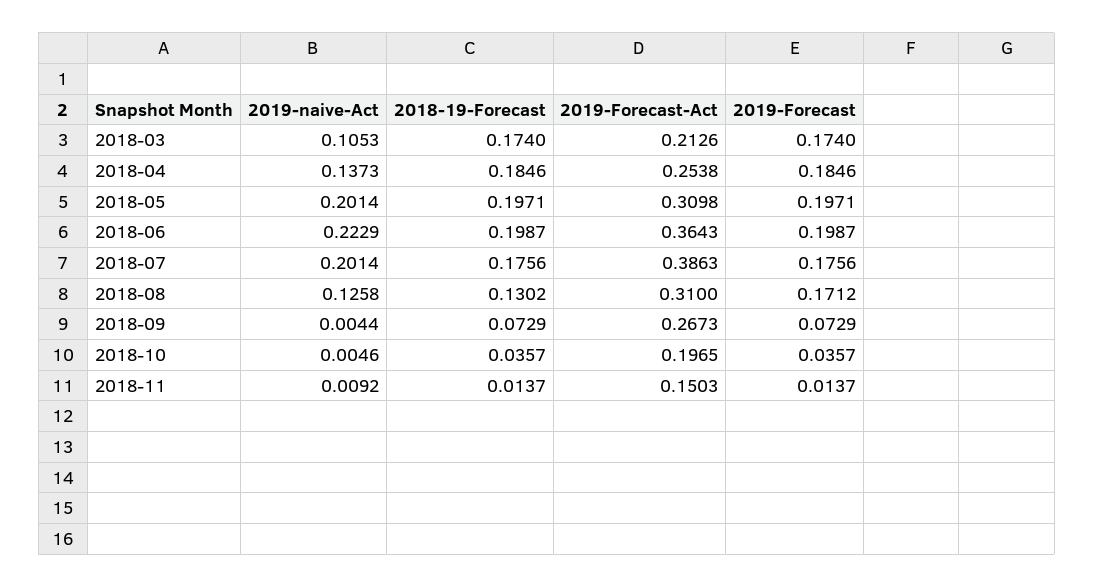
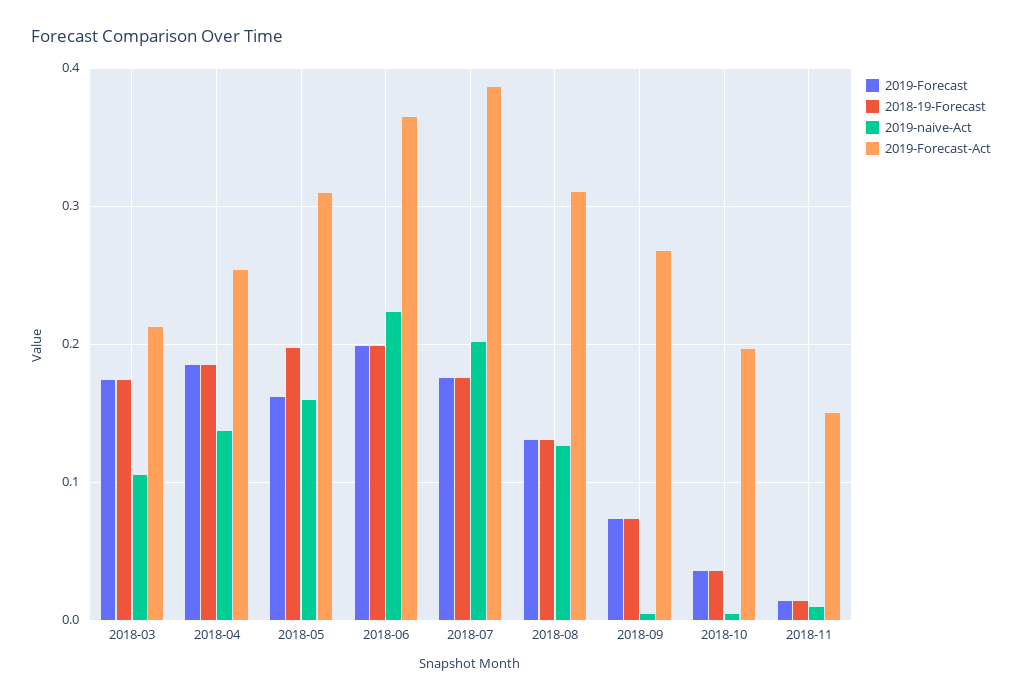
2019-naive-Act, 2018-05: 0.2014 -> 0.16
2019-Forecast, 2018-05: 0.1971 -> 0.16
2019-Forecast, 2018-08: 0.1712 -> 0.13

